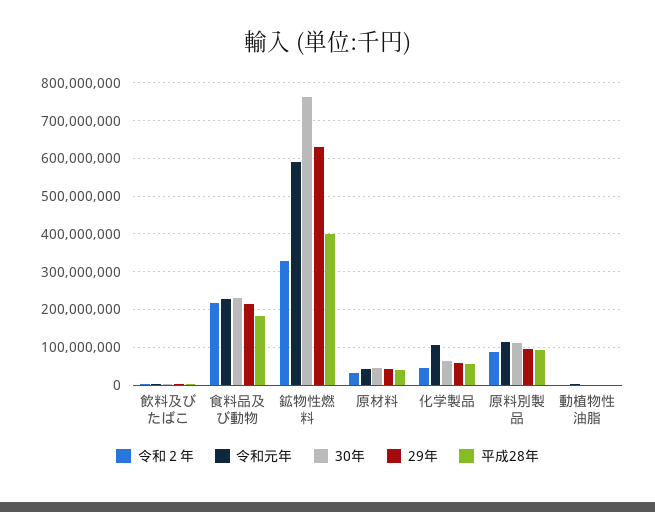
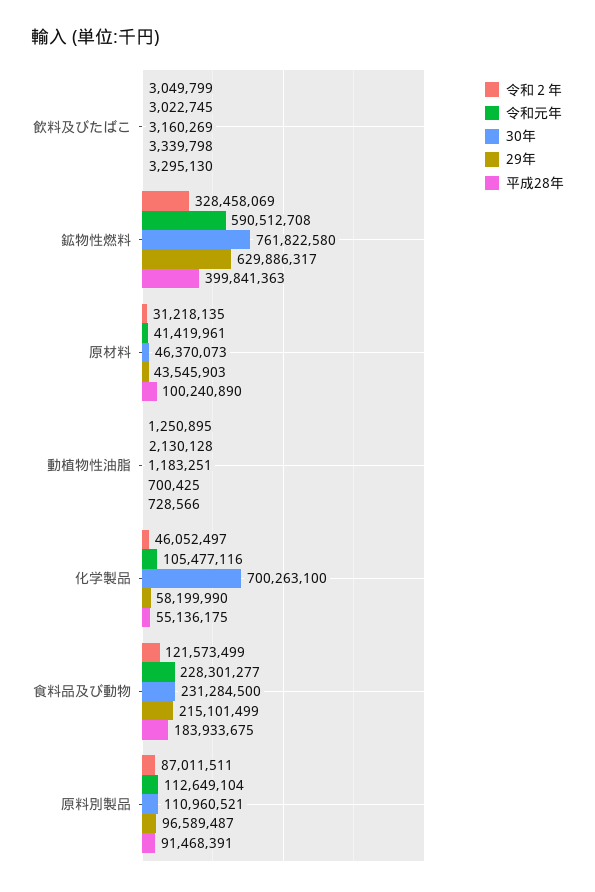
令和２年, 食料品及び動物: 220000000 -> 121573499
平成28年, 原材料: 40000000 -> 100240890
30年, 化学製品: 60000000 -> 700263100

